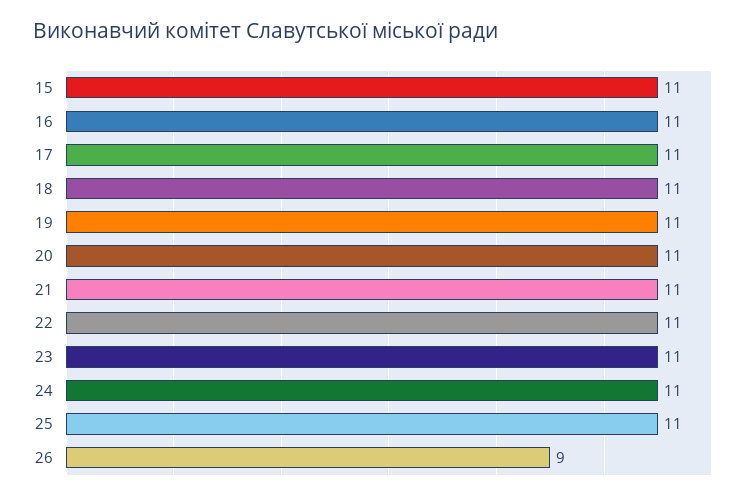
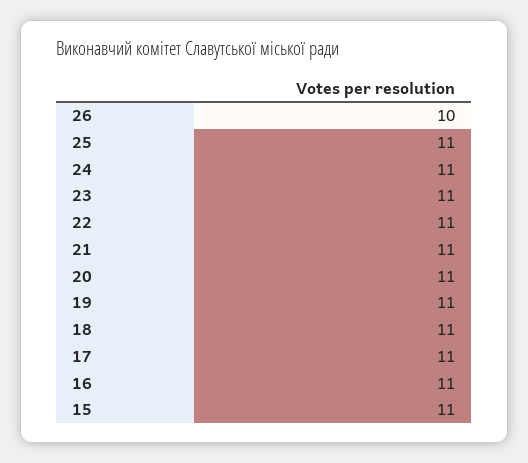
26: 9 -> 10

